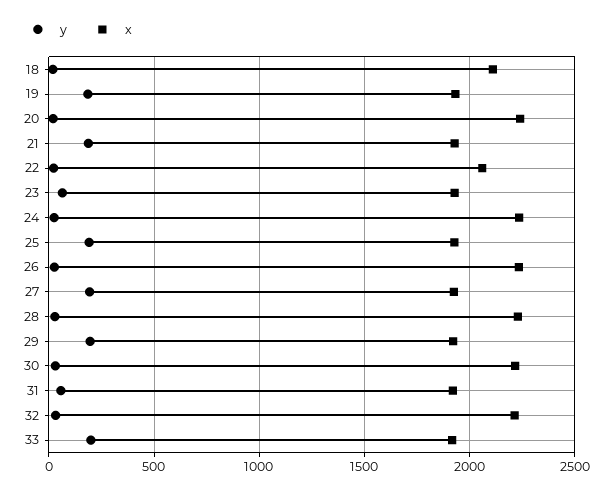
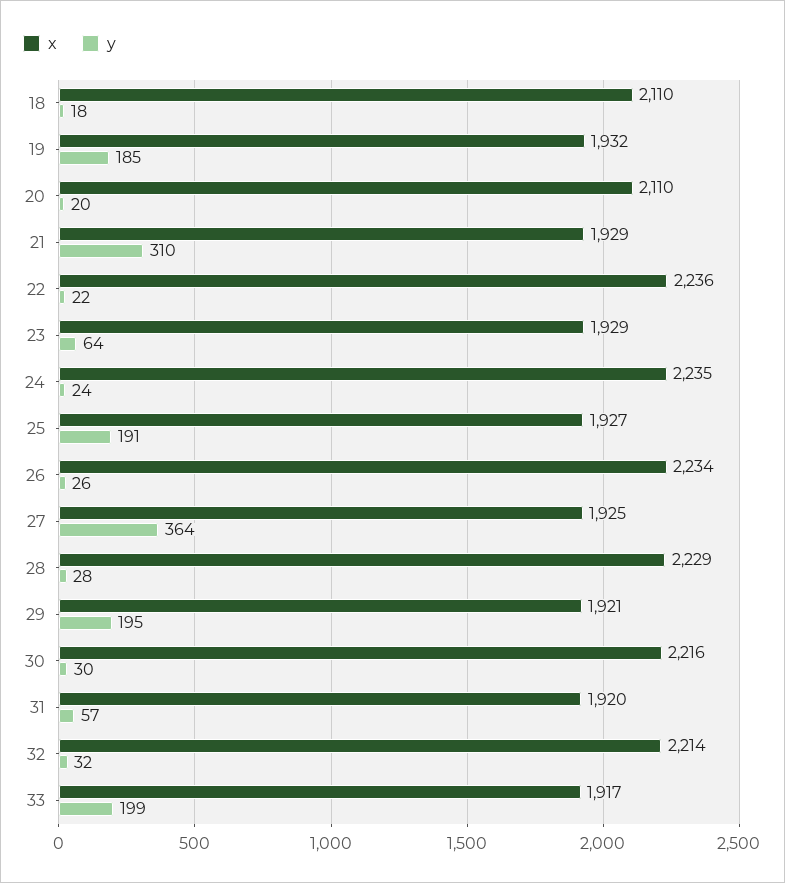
x, 20: 2250 -> 2110
y, 21: 200 -> 310
x, 22: 2050 -> 2236
y, 27: 200 -> 364

